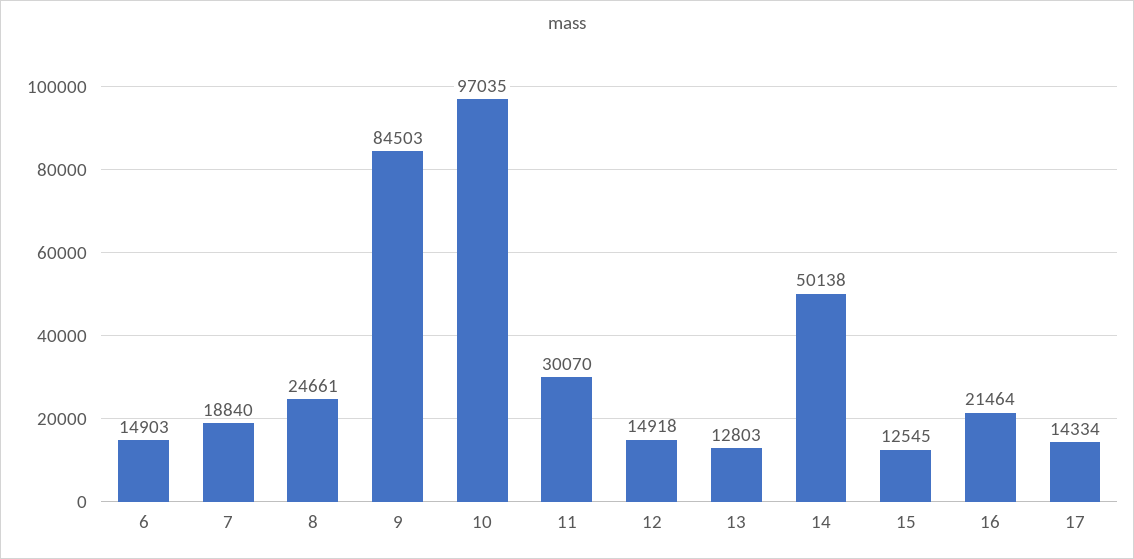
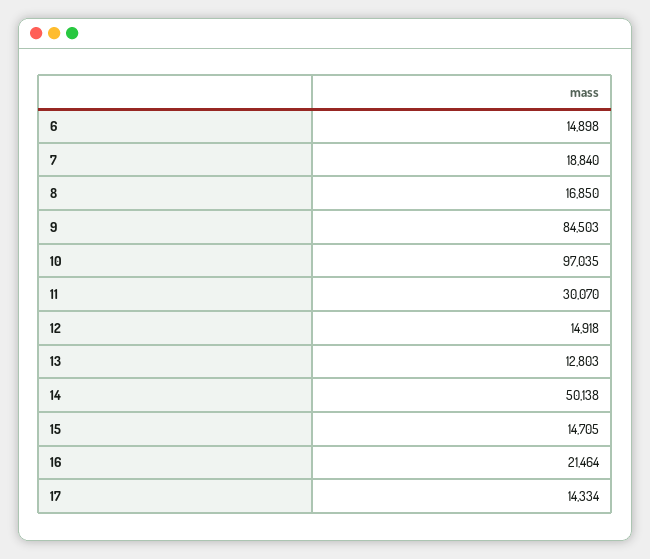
6: 14903 -> 14898
8: 24661 -> 16850
15: 12545 -> 14705

